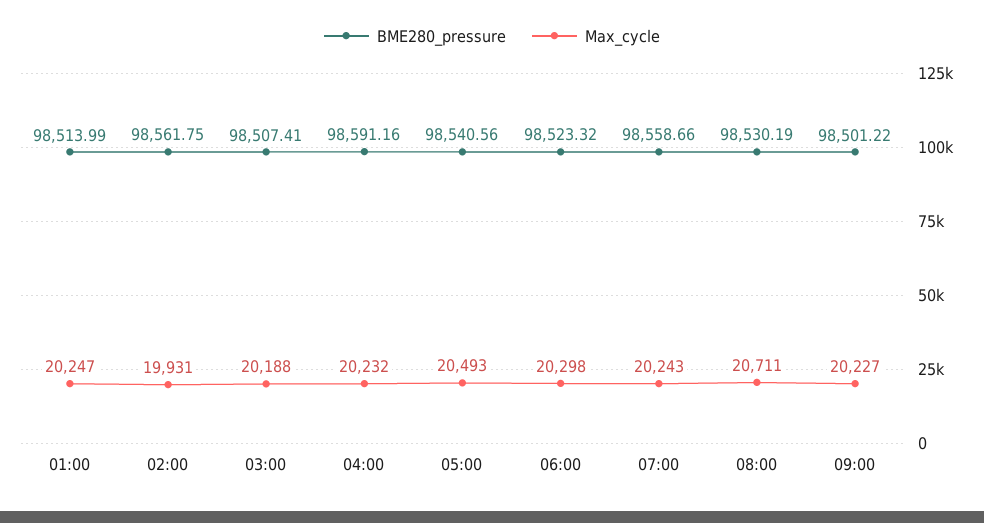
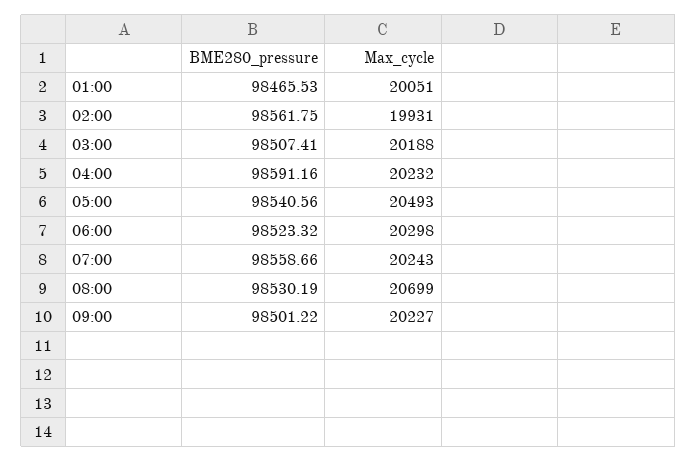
BME280_pressure, 01:00: 98513.99 -> 98465.53
Max_cycle, 01:00: 20247 -> 20051
Max_cycle, 08:00: 20711 -> 20699

